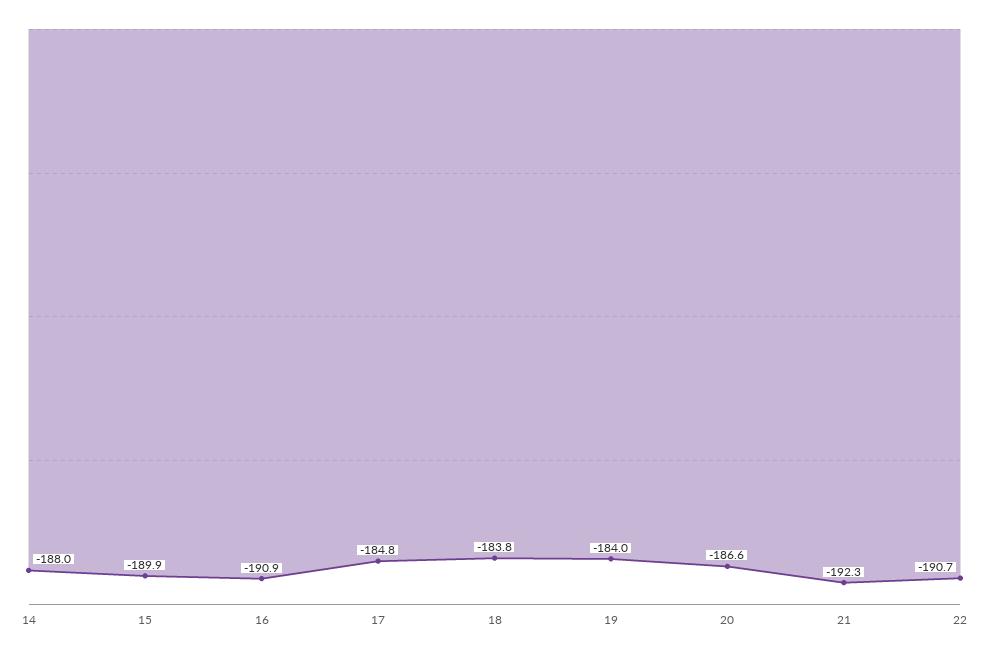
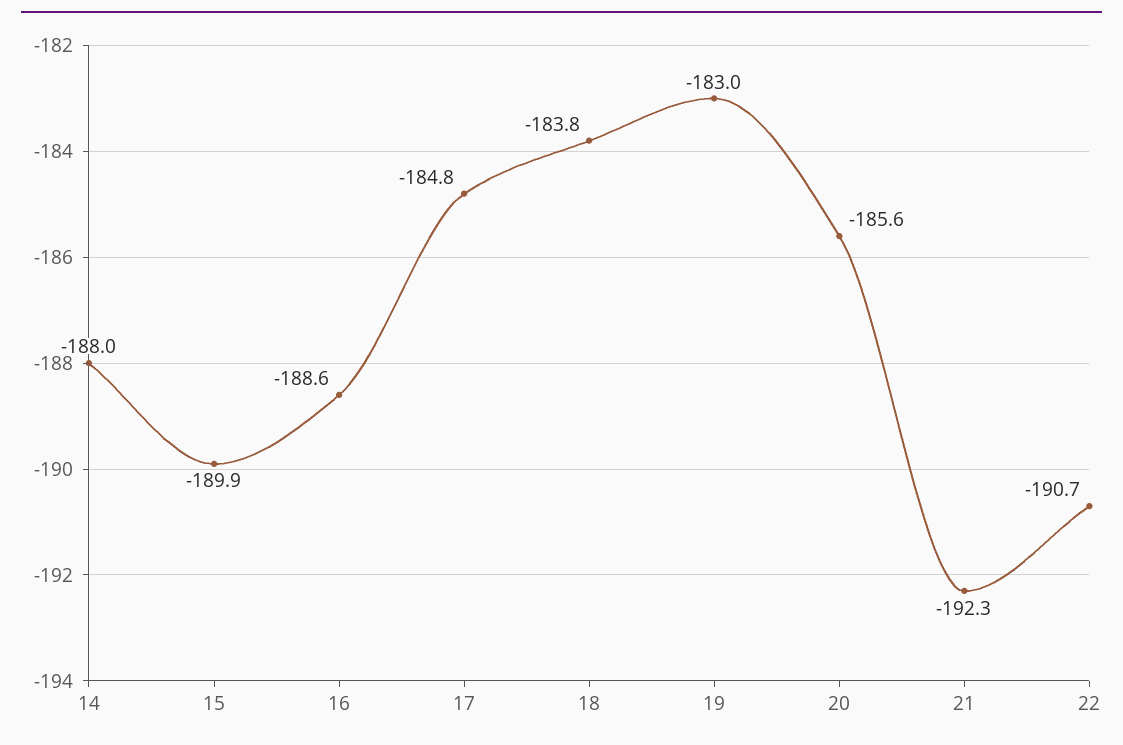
16: -190.9 -> -188.6
19: -184 -> -183
20: -186.6 -> -185.6

